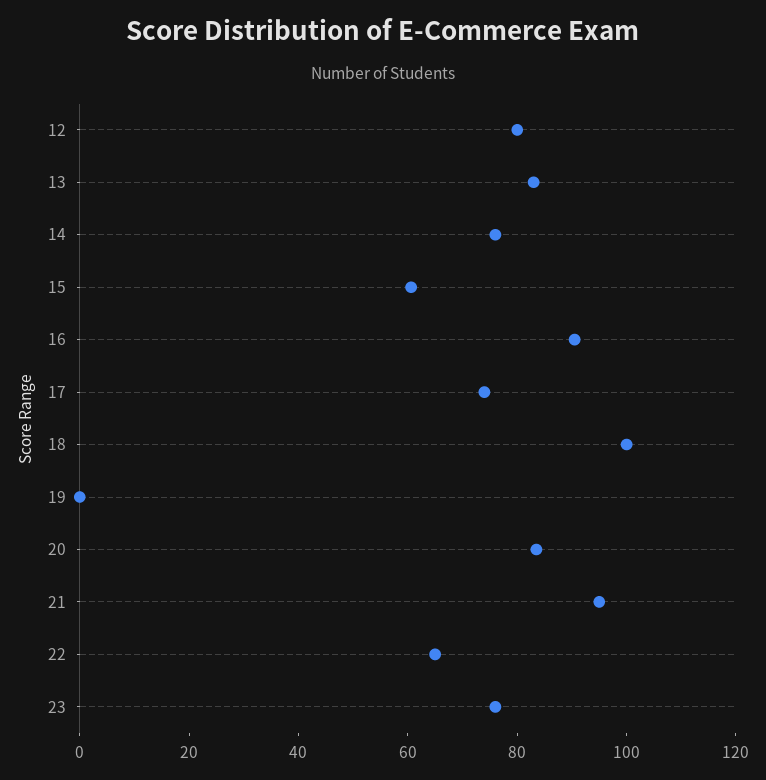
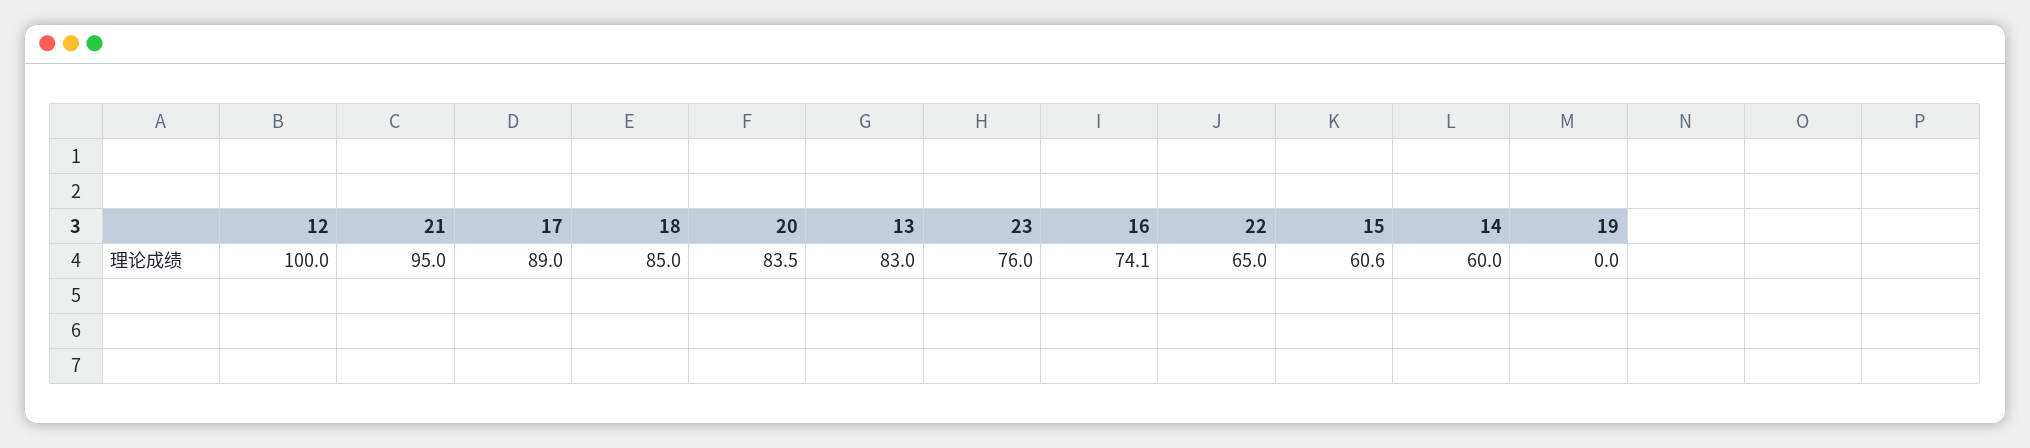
12: 80 -> 100
14: 75 -> 60
16: 90 -> 74.1
17: 75 -> 89
18: 100 -> 85

